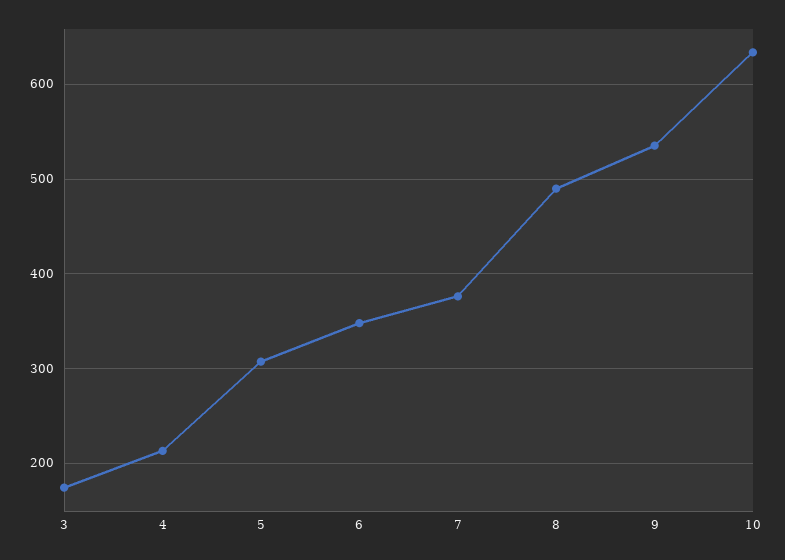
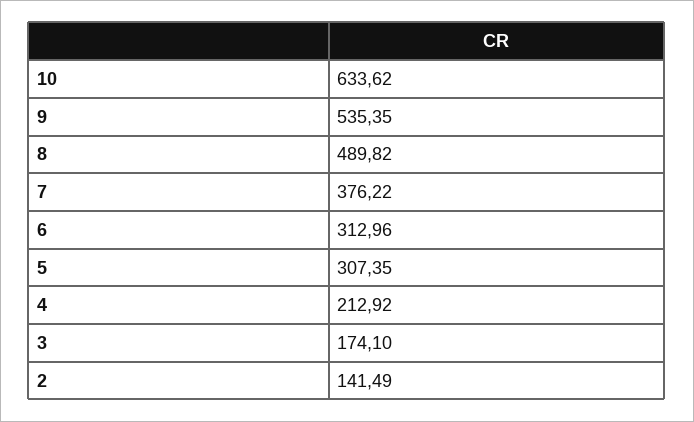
6: 350 -> 312.96
2: none -> 141.49

